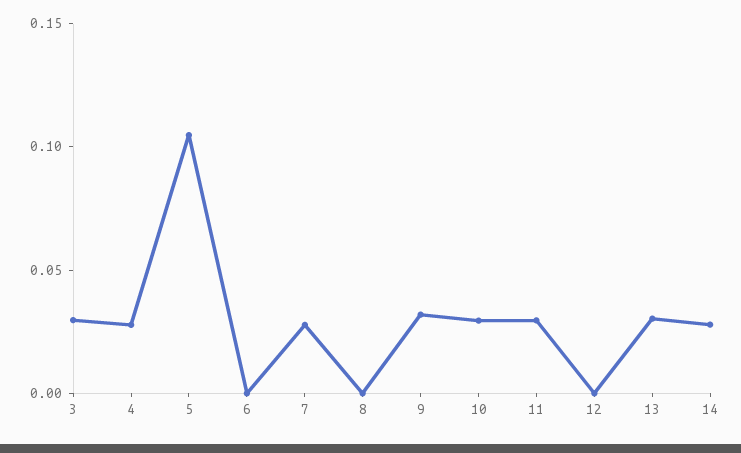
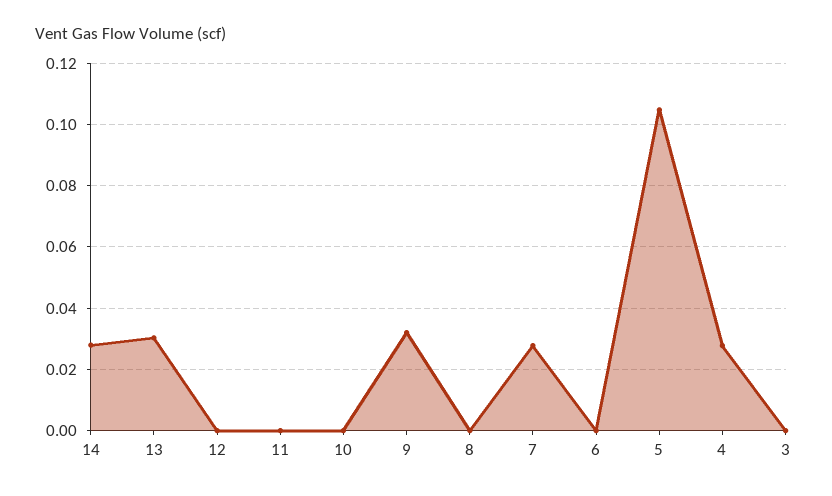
3: 0.03 -> 0
10: 0.03 -> 0
11: 0.03 -> 0

